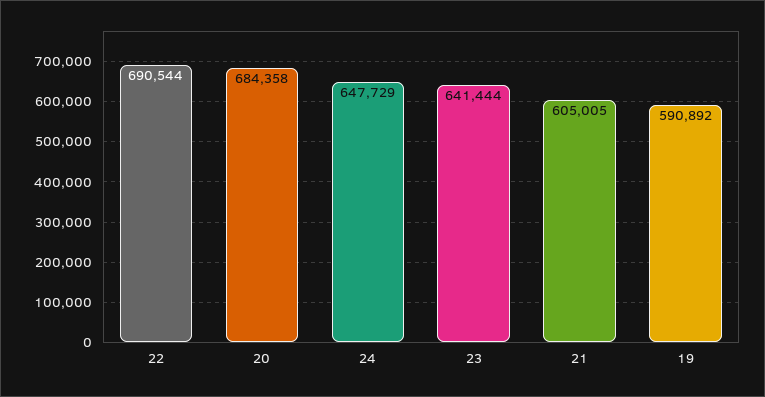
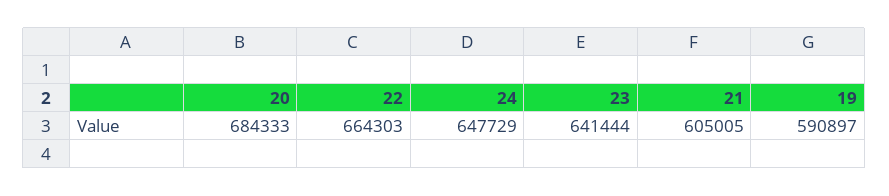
22: 690544 -> 664303
20: 684358 -> 684333
19: 590892 -> 590897

